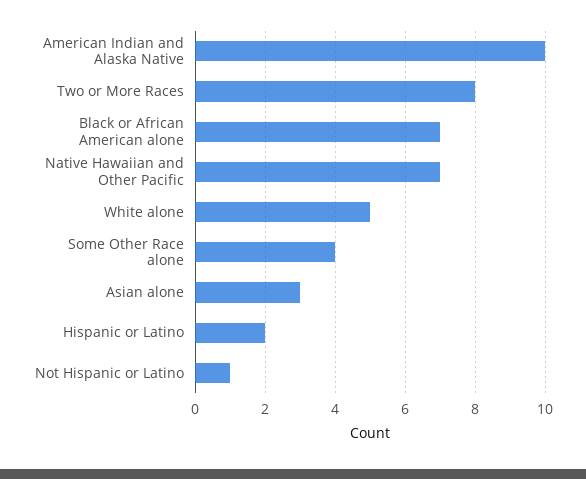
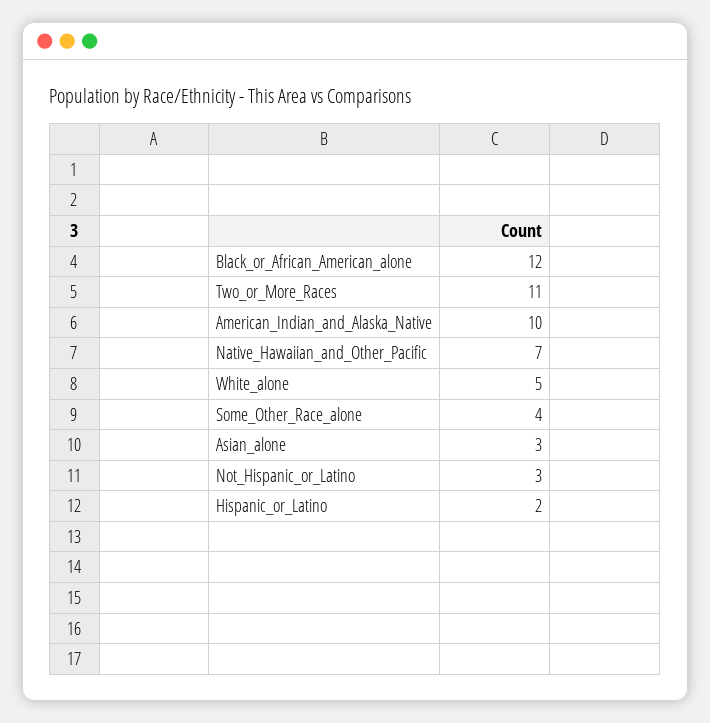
Two or More Races: 8 -> 11
Black or African American alone: 7 -> 12
Not Hispanic or Latino: 1 -> 3

